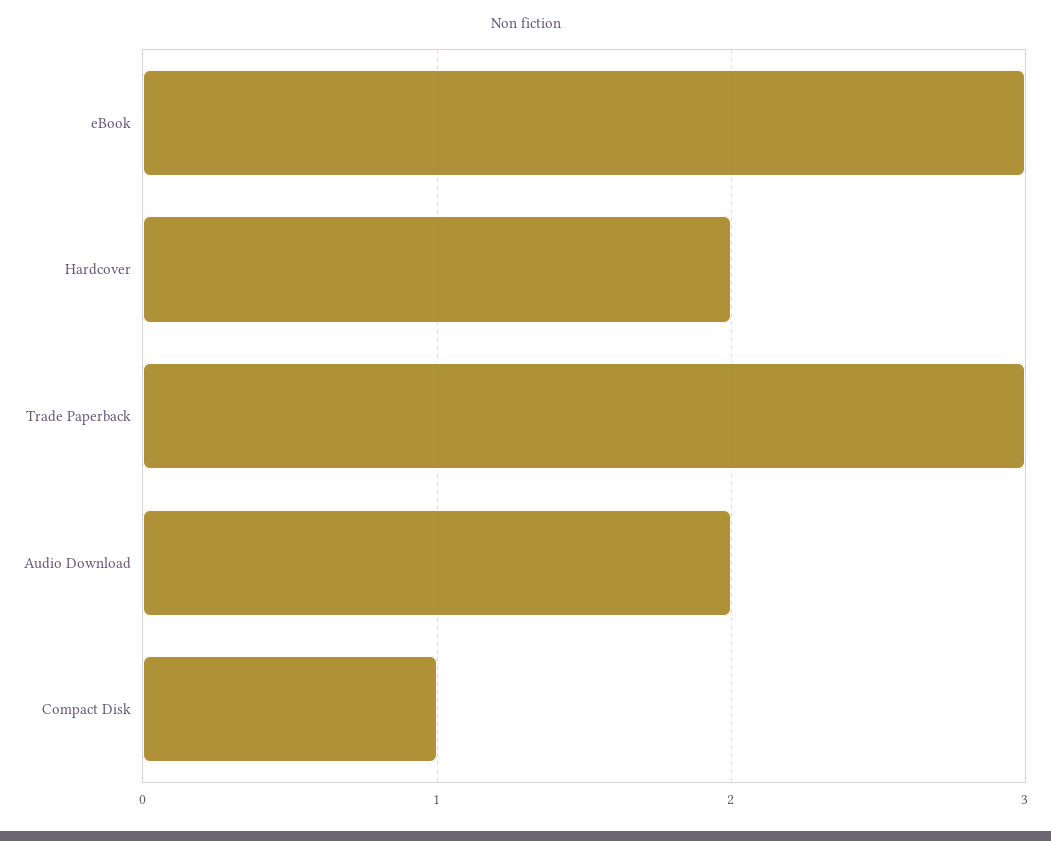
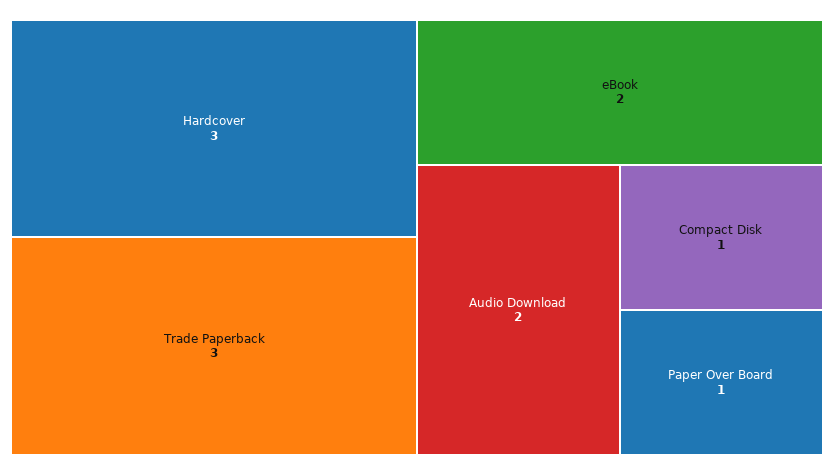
eBook: 3 -> 2
Hardcover: 2 -> 3
Paper Over Board: none -> 1

